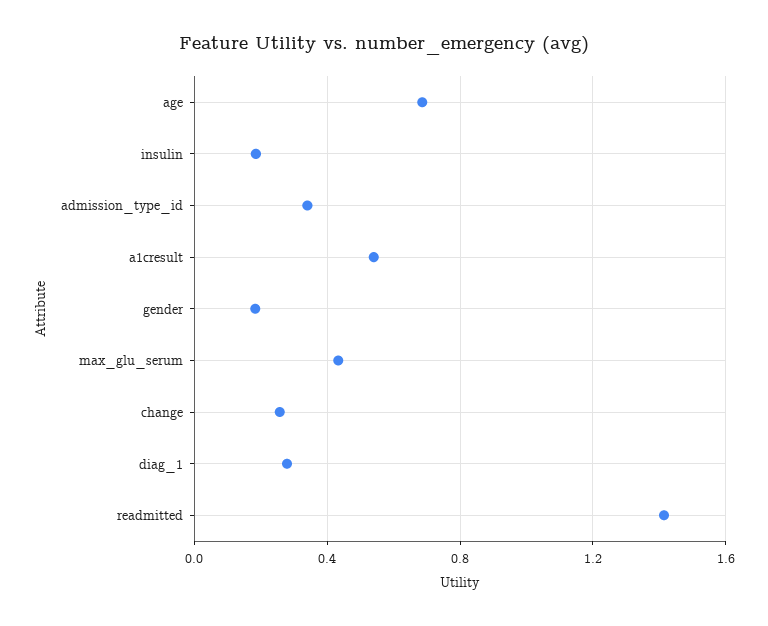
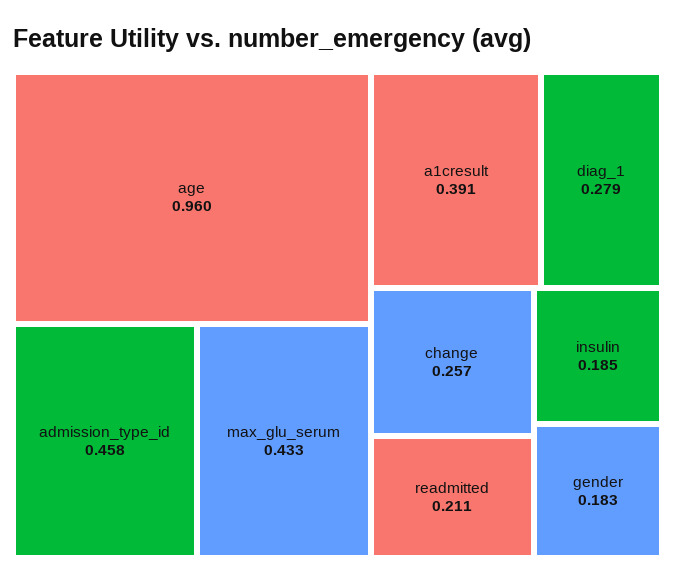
age: 0.7 -> 0.96
admission_type_id: 0.35 -> 0.458
a1cresult: 0.55 -> 0.391
readmitted: 1.4 -> 0.211

